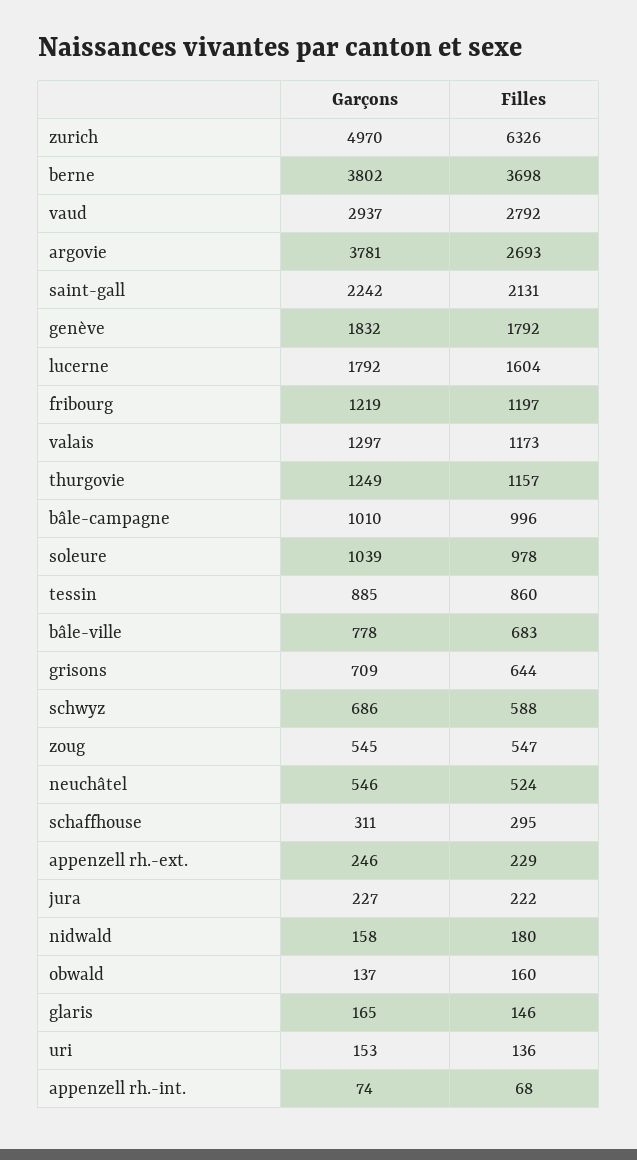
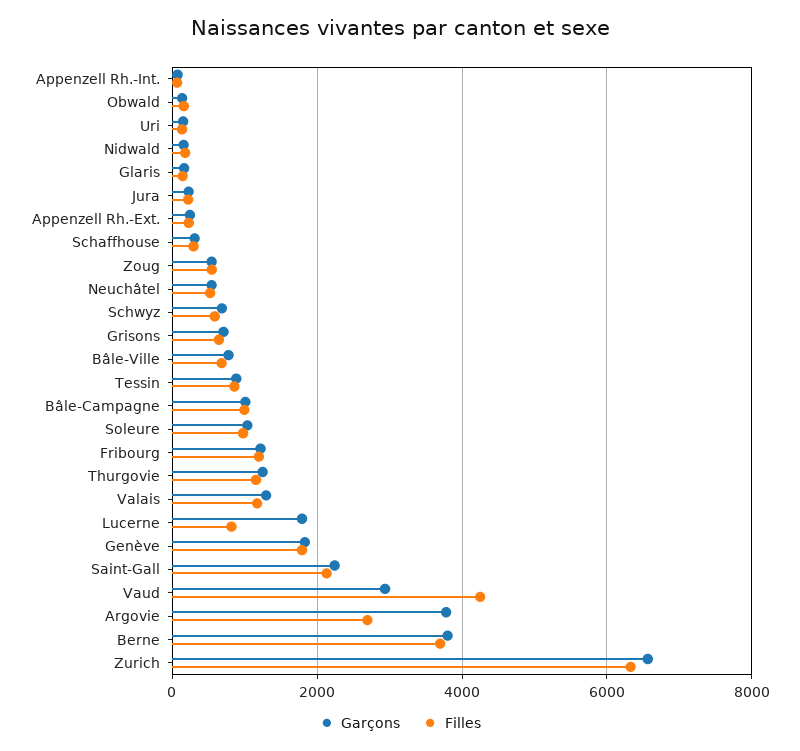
Garçons, zurich: 4970 -> 6600
Filles, vaud: 2792 -> 4200
Filles, lucerne: 1604 -> 800

